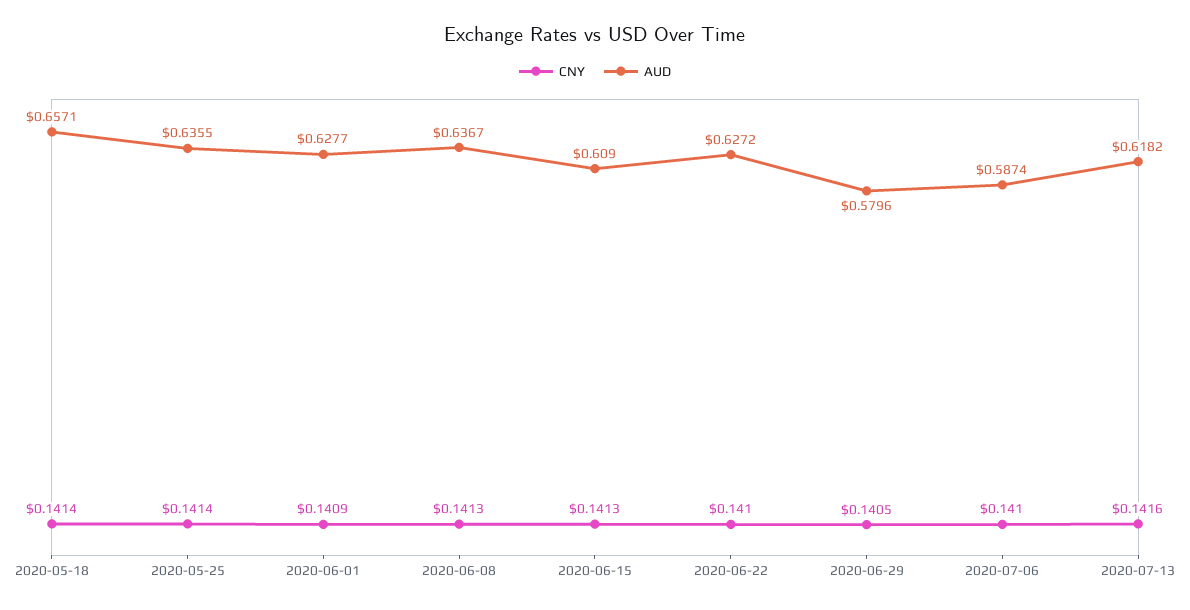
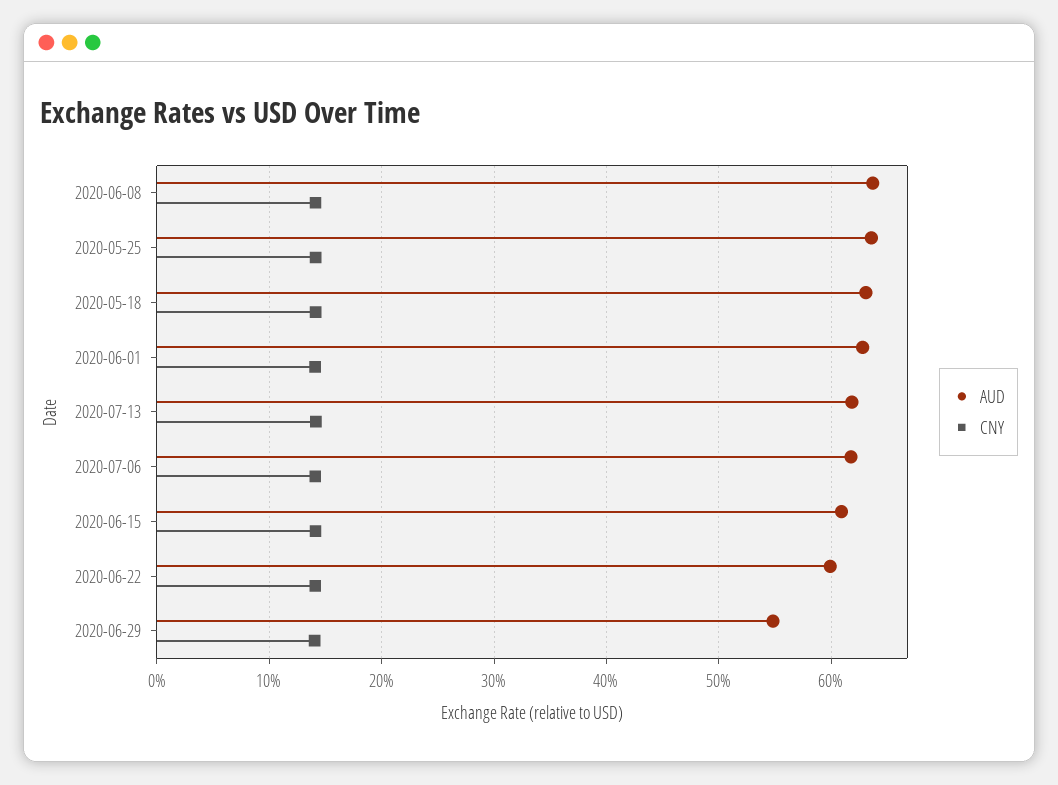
AUD, 2020-05-18: 0.6571 -> 0.63
AUD, 2020-06-22: 0.6272 -> 0.6
AUD, 2020-06-29: 0.5796 -> 0.55
AUD, 2020-07-06: 0.5874 -> 0.62

